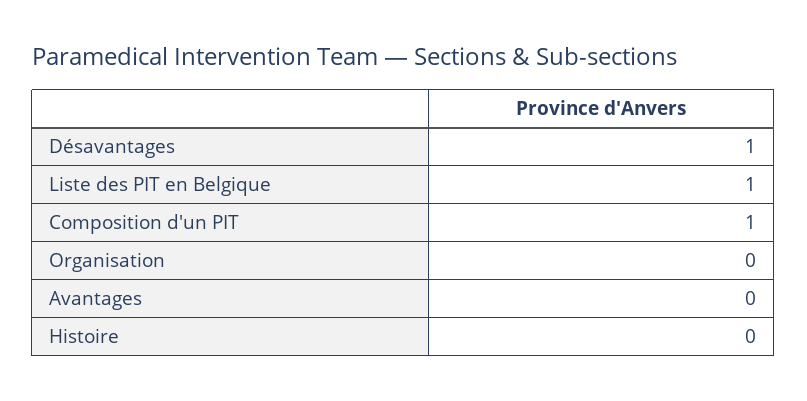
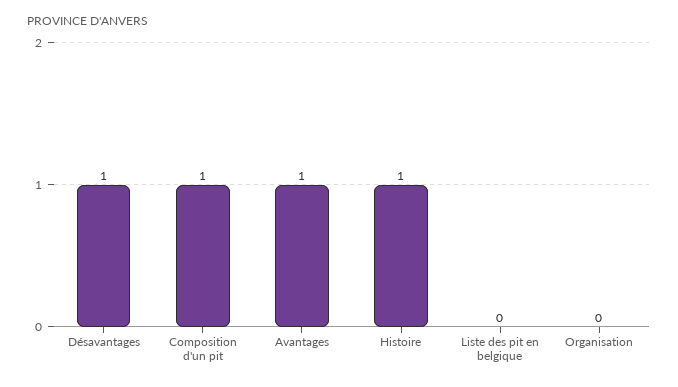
Liste des PIT en Belgique: 1 -> 0
Avantages: 0 -> 1
Histoire: 0 -> 1

